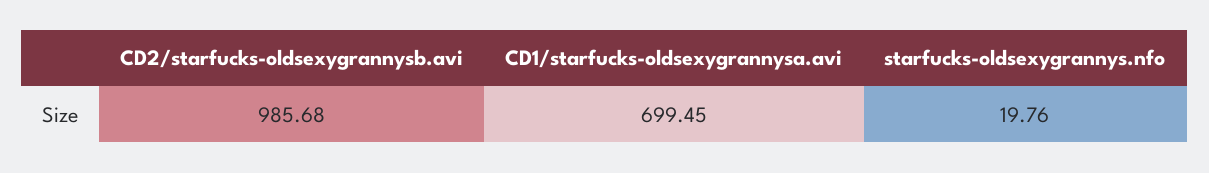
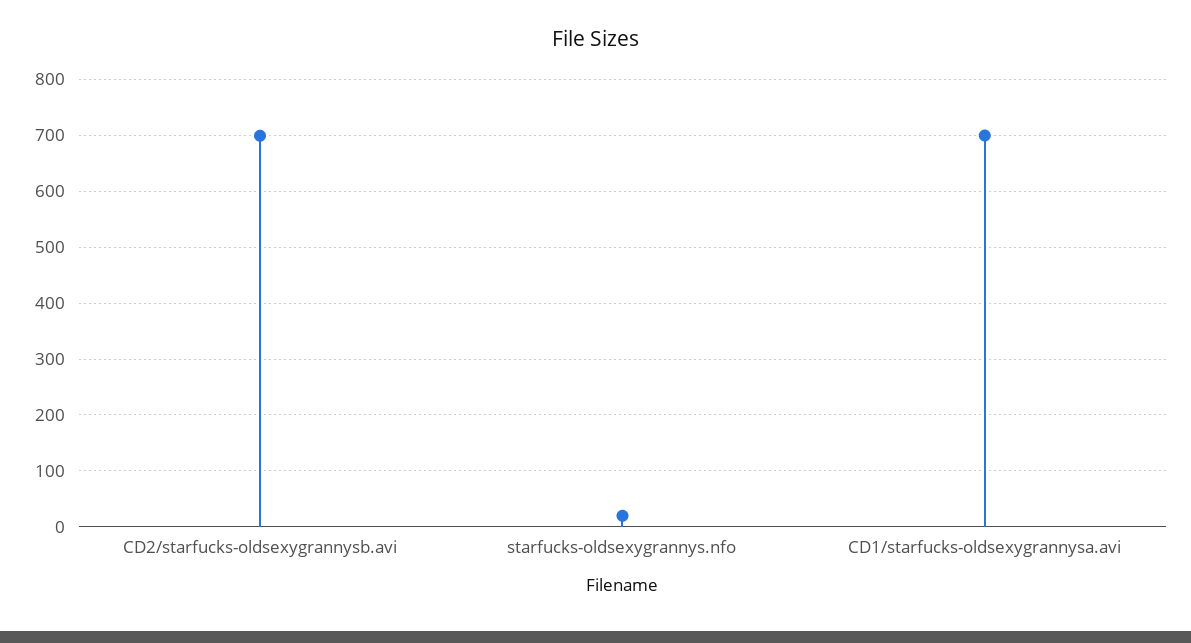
CD2/starfucks-oldsexygrannysb.avi: 985.68 -> 700

